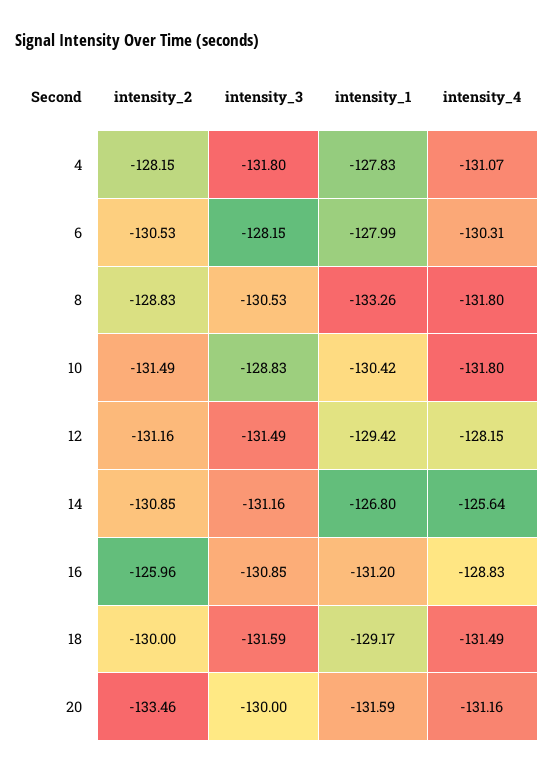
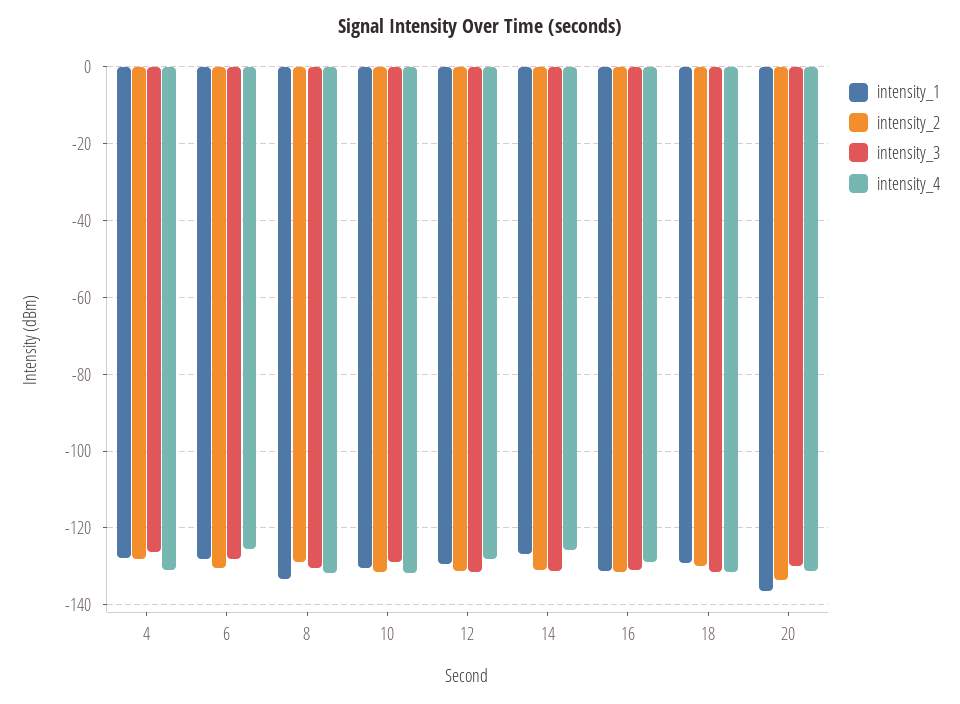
intensity_3, 4: -131.8 -> -126
intensity_4, 6: -130.31 -> -126
intensity_2, 16: -125.96 -> -132
intensity_1, 20: -131.59 -> -136

